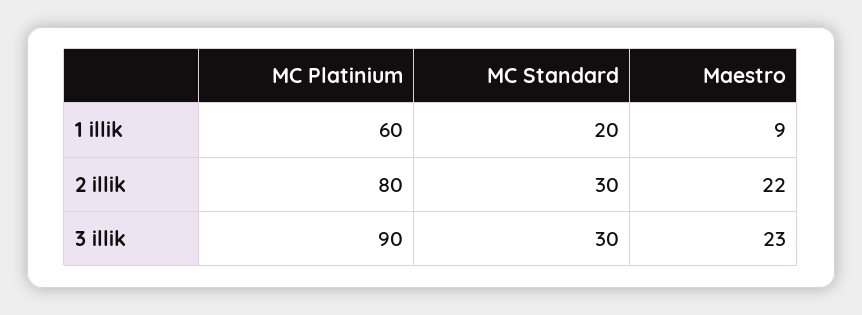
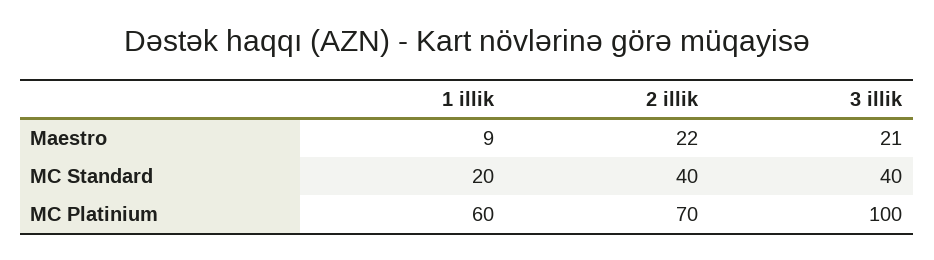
MC Platinium, 2 illik: 80 -> 70
MC Standard, 2 illik: 30 -> 40
MC Platinium, 3 illik: 90 -> 100
MC Standard, 3 illik: 30 -> 40
Maestro, 3 illik: 23 -> 21

